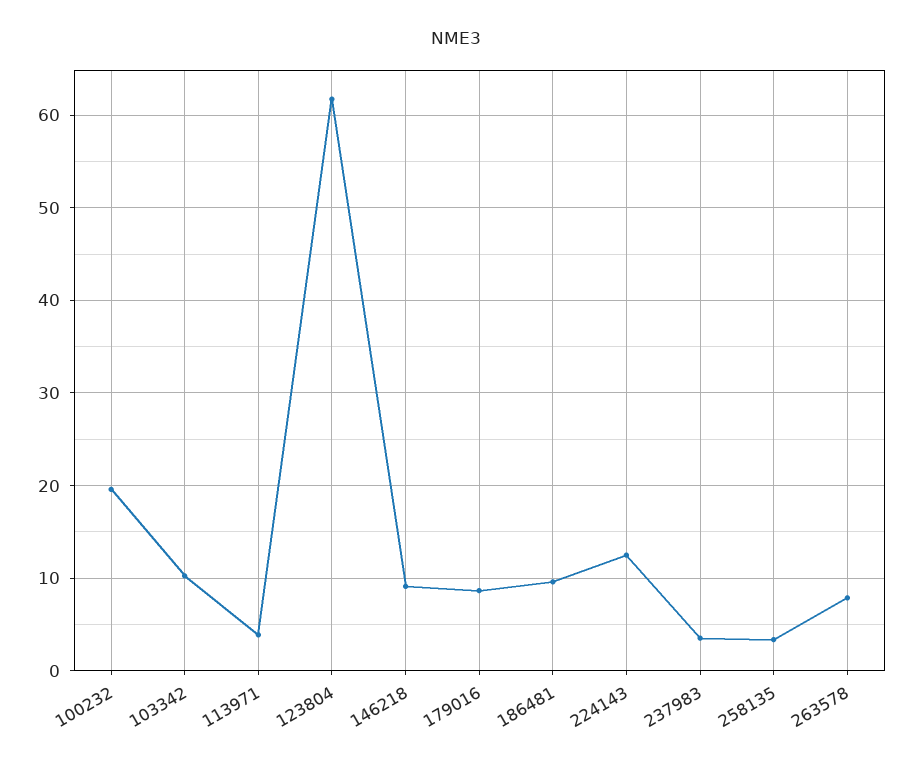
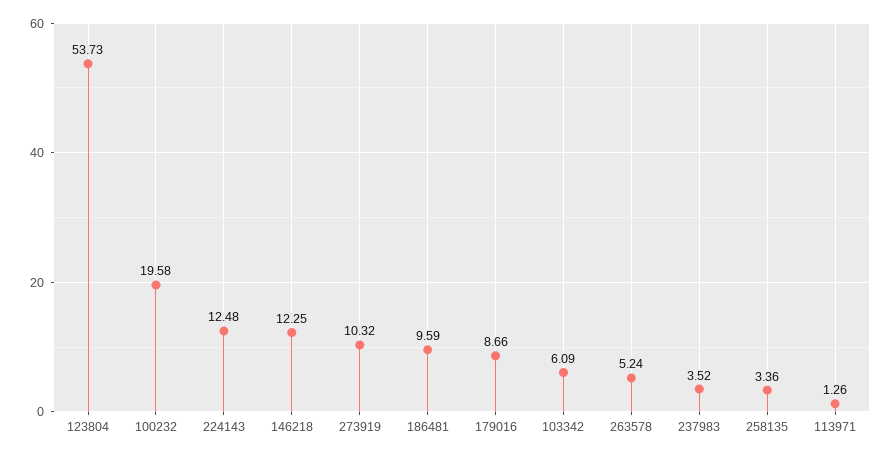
103342: 10 -> 6.09
113971: 4 -> 1.26
123804: 62 -> 53.73
146218: 9 -> 12.25
263578: 8 -> 5.24
273919: none -> 10.32

